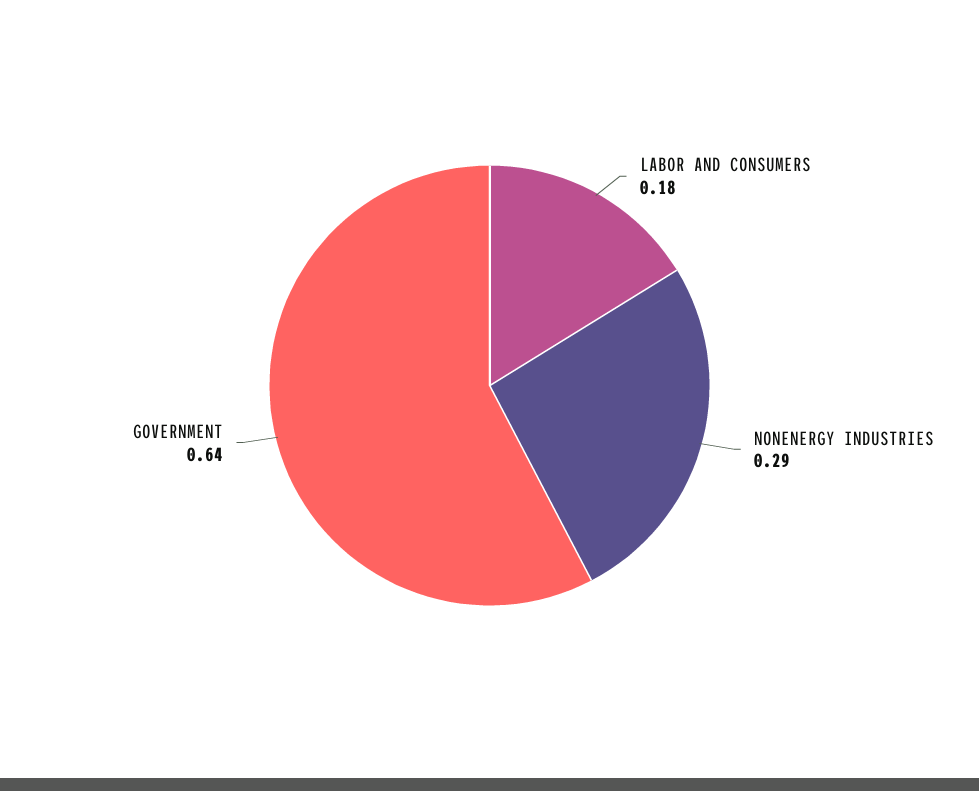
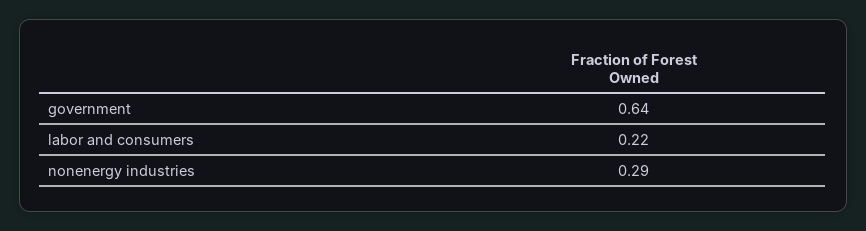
LABOR AND CONSUMERS: 0.18 -> 0.22

